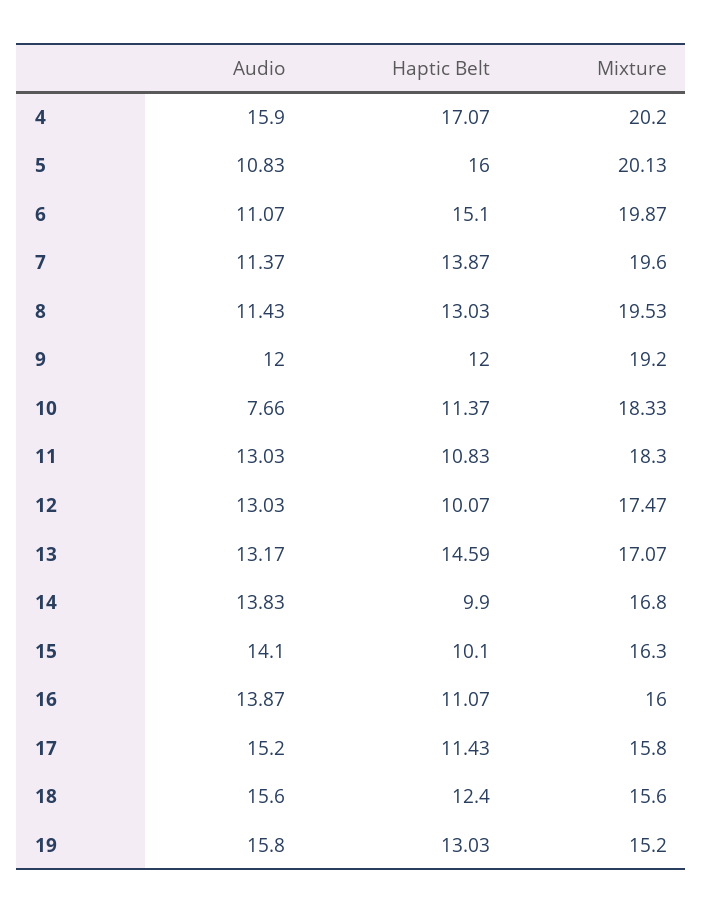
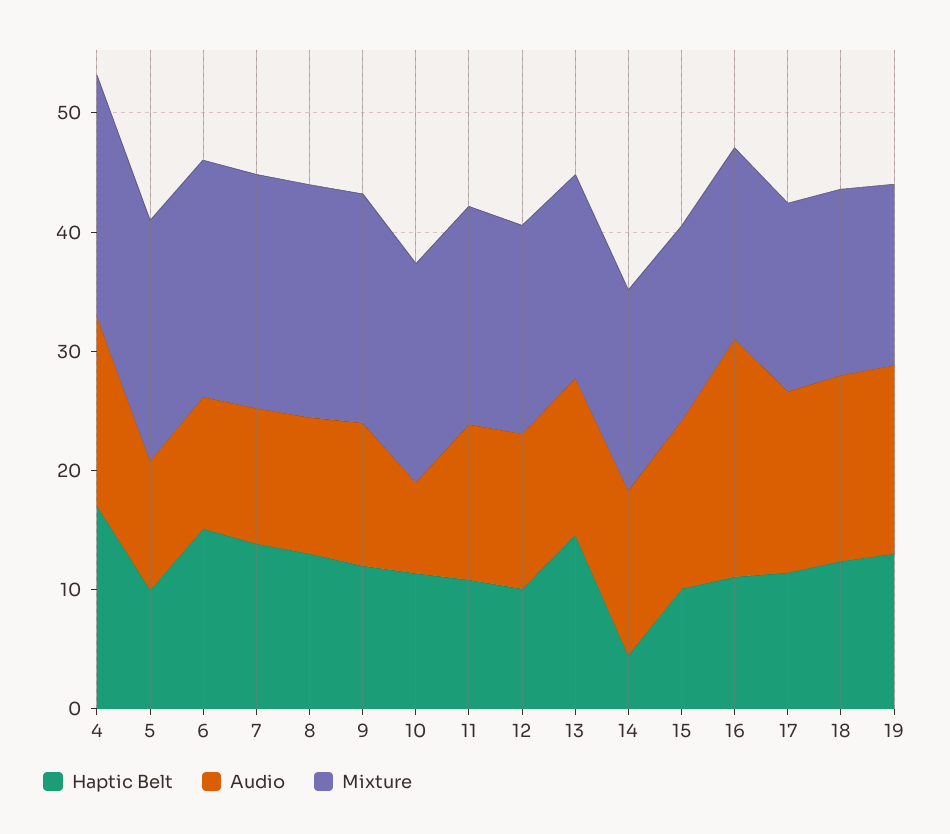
Haptic Belt, 5: 16 -> 10
Haptic Belt, 14: 9.9 -> 4
Audio, 16: 13.87 -> 20

